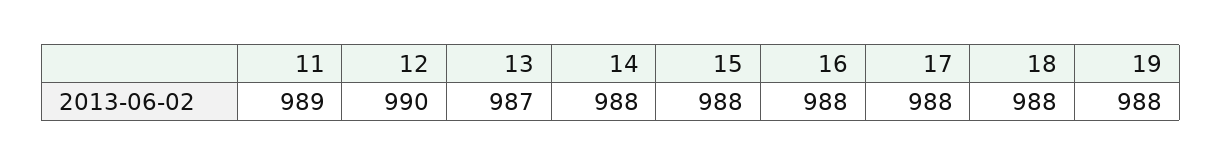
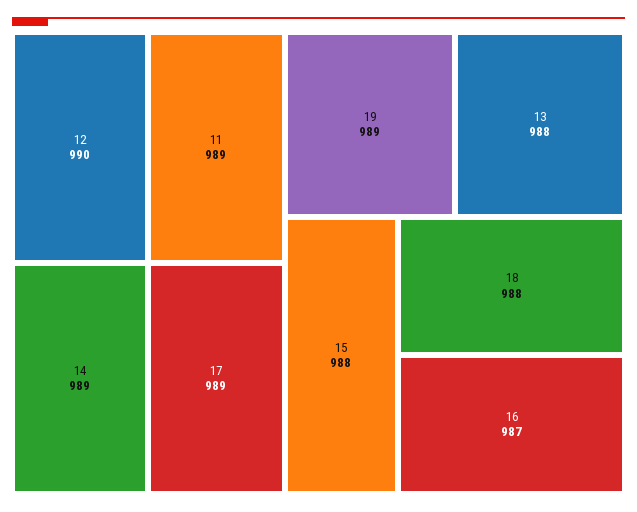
13: 987 -> 988
14: 988 -> 989
16: 988 -> 987
17: 988 -> 989
19: 988 -> 989

